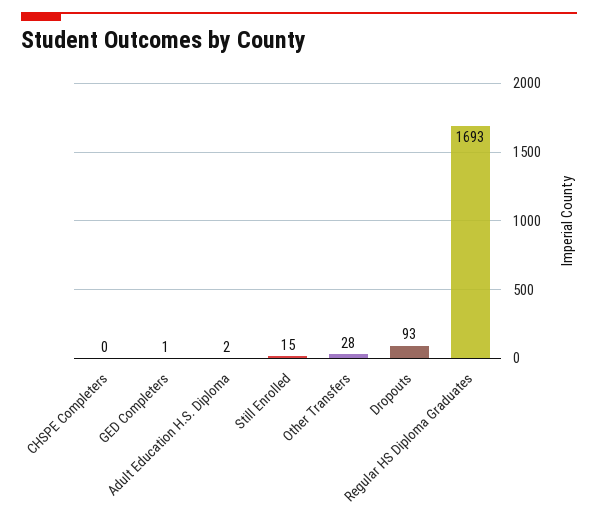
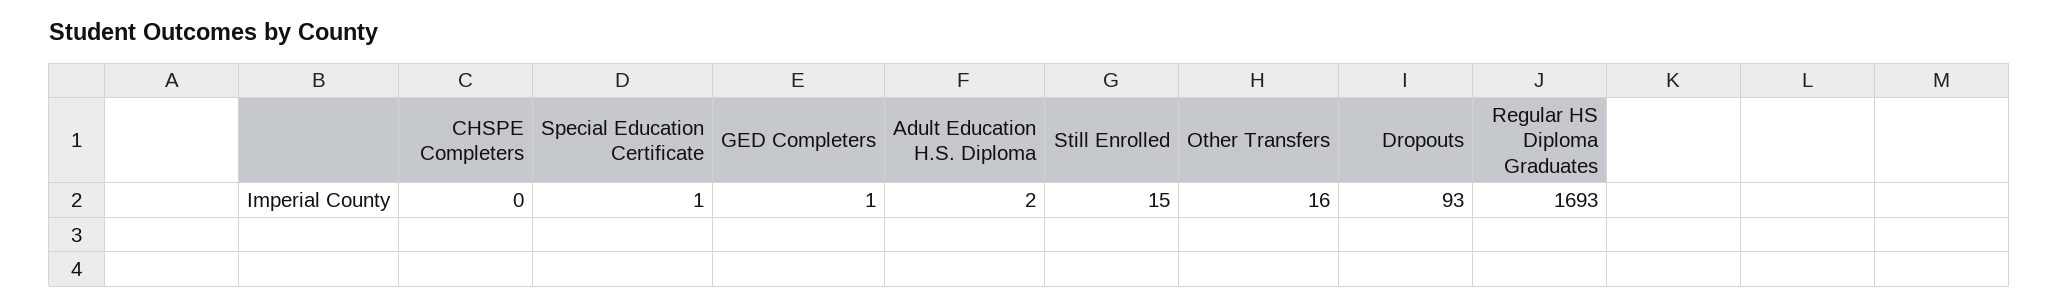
Other Transfers: 28 -> 16
Special Education Certificate: none -> 1

